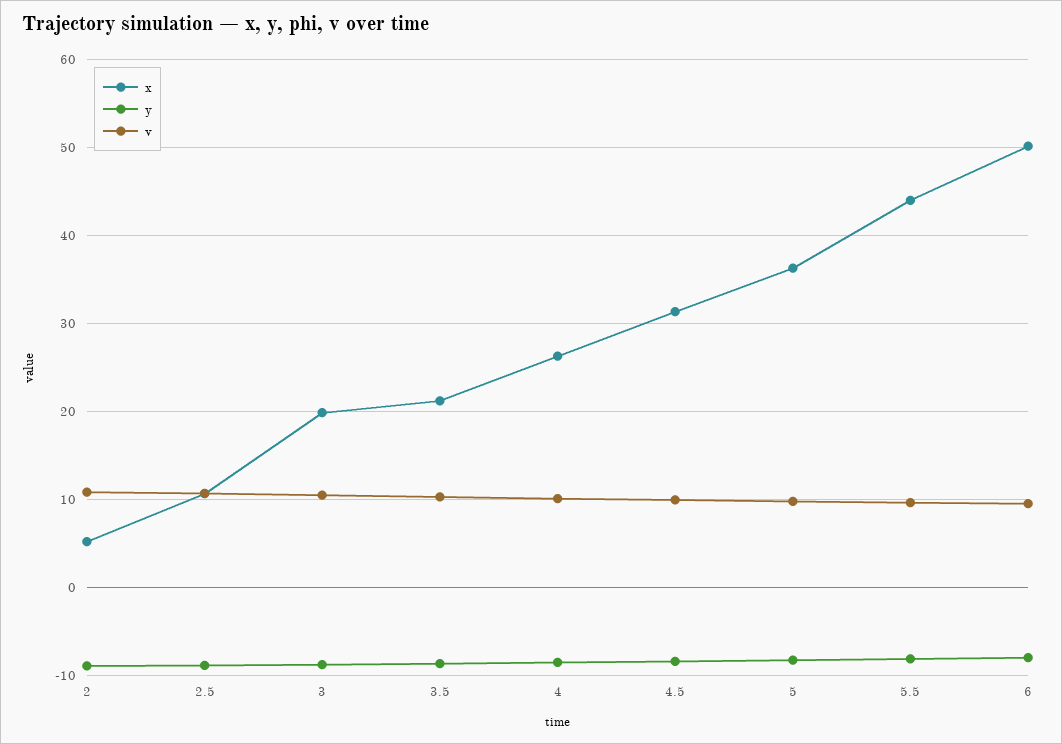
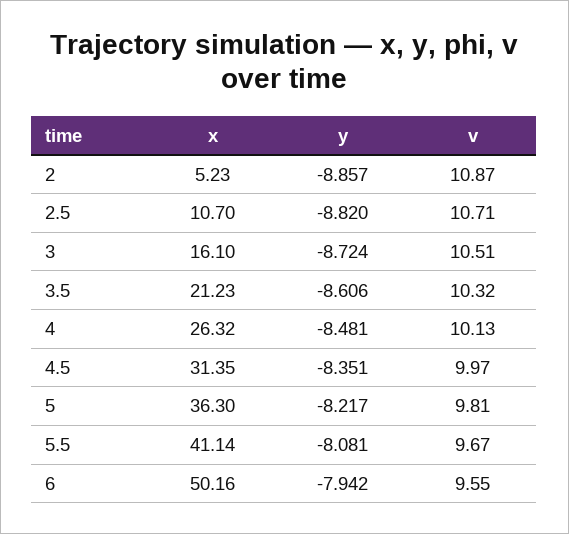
x, 3: 20 -> 16.1
x, 5.5: 44 -> 41.14

